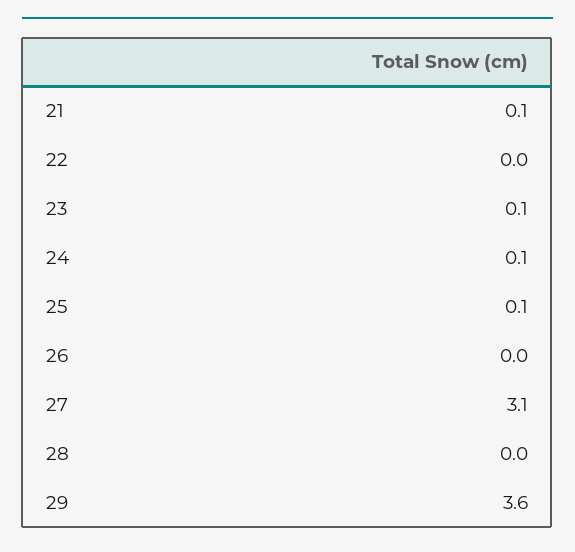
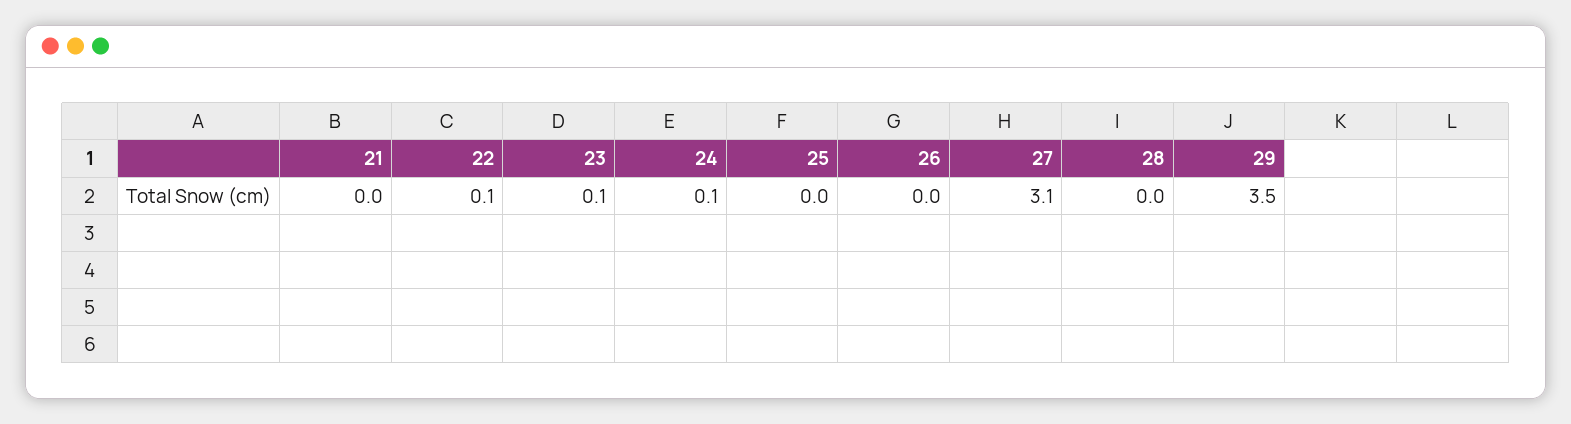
21: 0.1 -> 0
22: 0 -> 0.1
25: 0.1 -> 0
29: 3.6 -> 3.5

